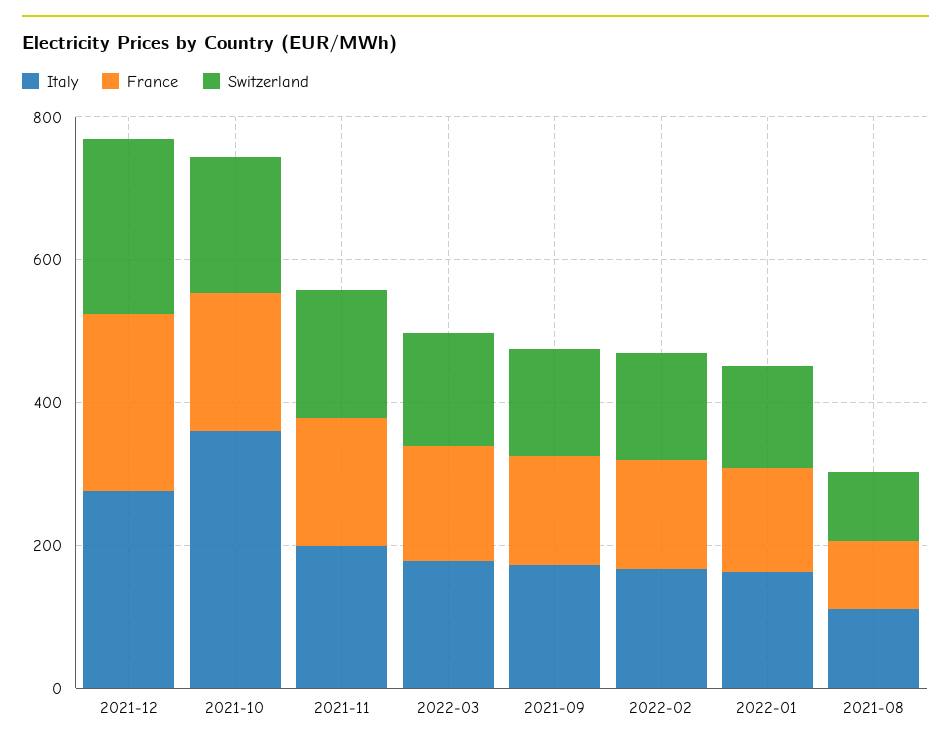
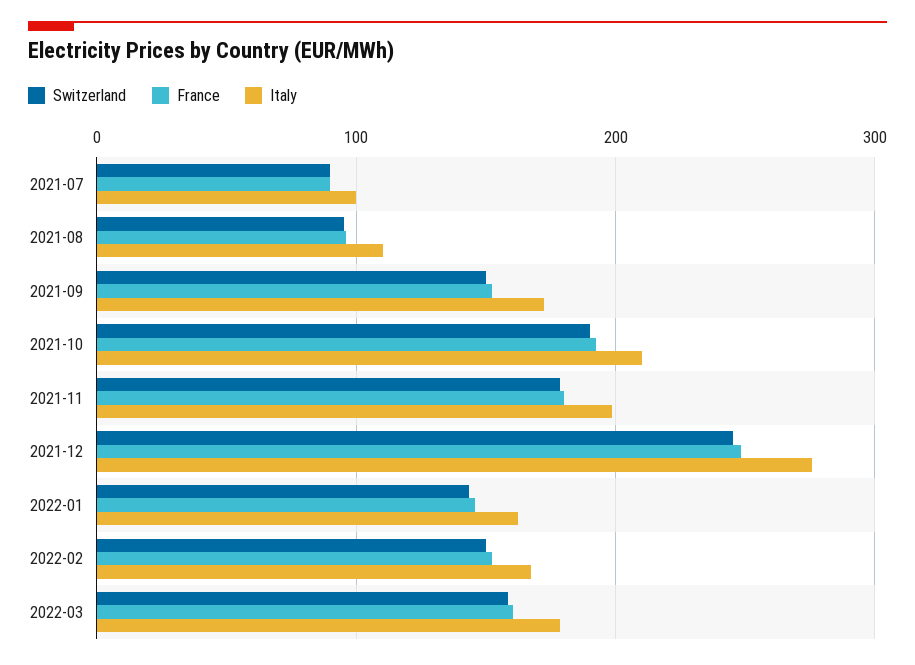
Italy, 2021-10: 350 -> 210
Switzerland, 2021-07: none -> 90
France, 2021-07: none -> 90
Italy, 2021-07: none -> 100

